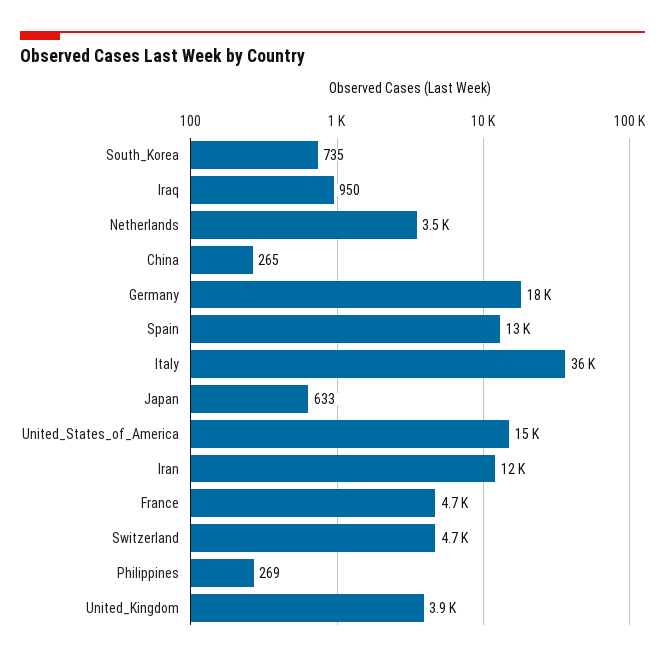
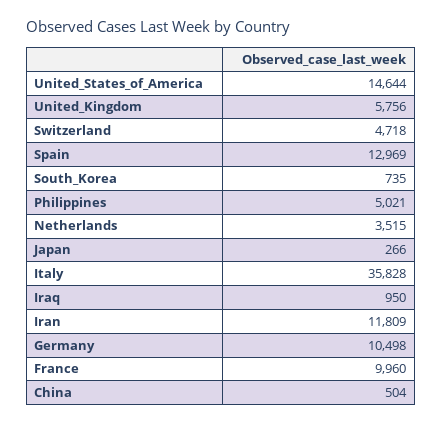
China: 265 -> 504
Germany: 18000 -> 10498
Japan: 633 -> 266
France: 4700 -> 9960
Philippines: 269 -> 5021
United_Kingdom: 3900 -> 5756

